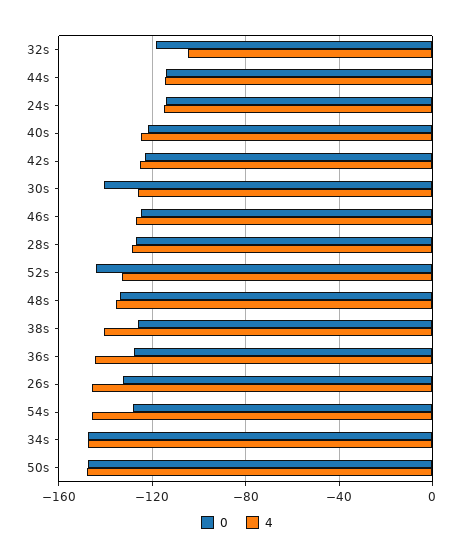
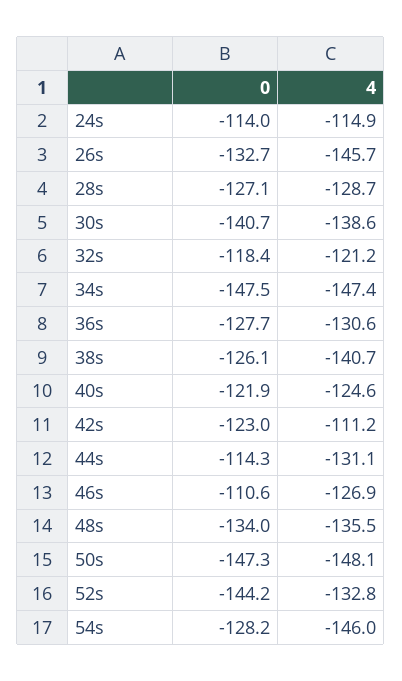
4, 32s: -105 -> -121.2
4, 44s: -115 -> -131.1
4, 42s: -125 -> -111.2
4, 30s: -125 -> -138.6
0, 46s: -125 -> -110.6
4, 36s: -145 -> -130.6

